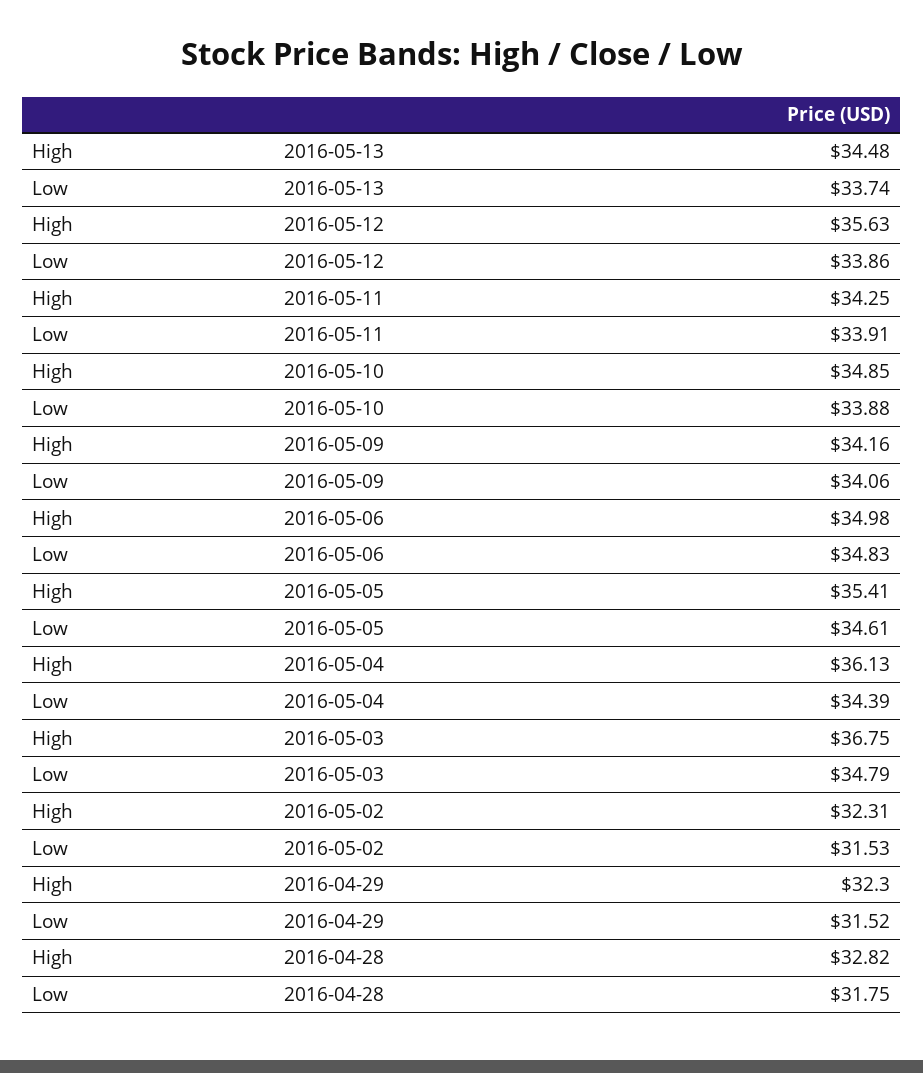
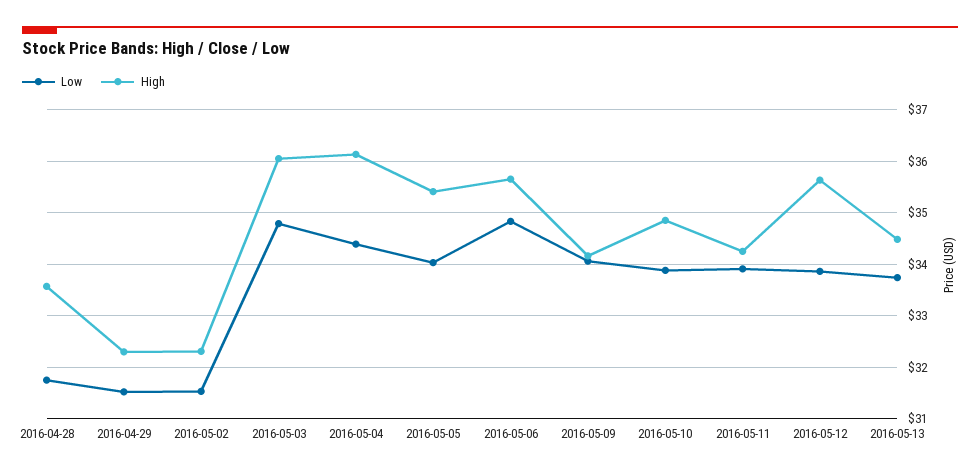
High, 2016-05-06: 34.98 -> 35.6
Low, 2016-05-05: 34.61 -> 34
High, 2016-05-03: 36.75 -> 36
High, 2016-04-28: 32.82 -> 33.6

